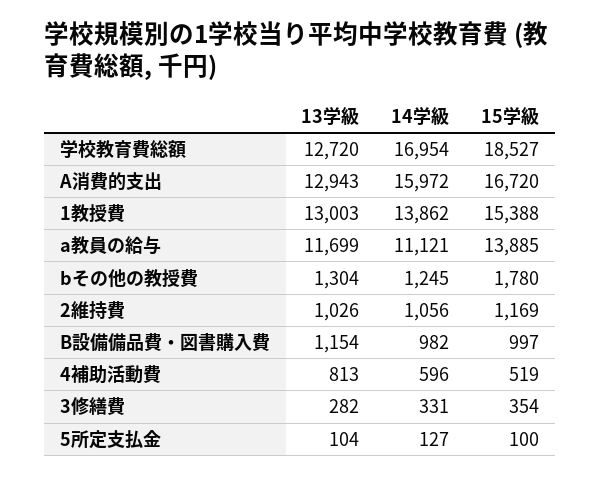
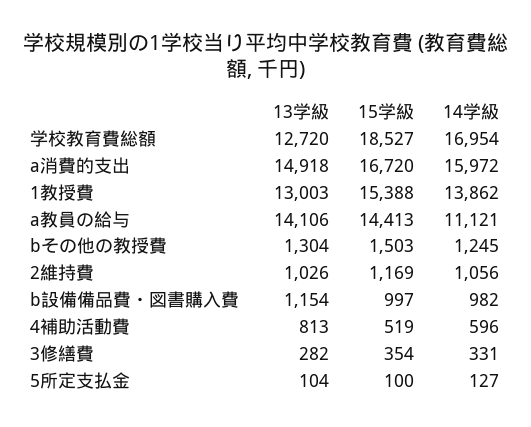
13学級, A消費的支出: 12943 -> 14918
13学級, a教員の給与: 11699 -> 14106
15学級, a教員の給与: 13885 -> 14413
15学級, bその他の教授費: 1780 -> 1503

